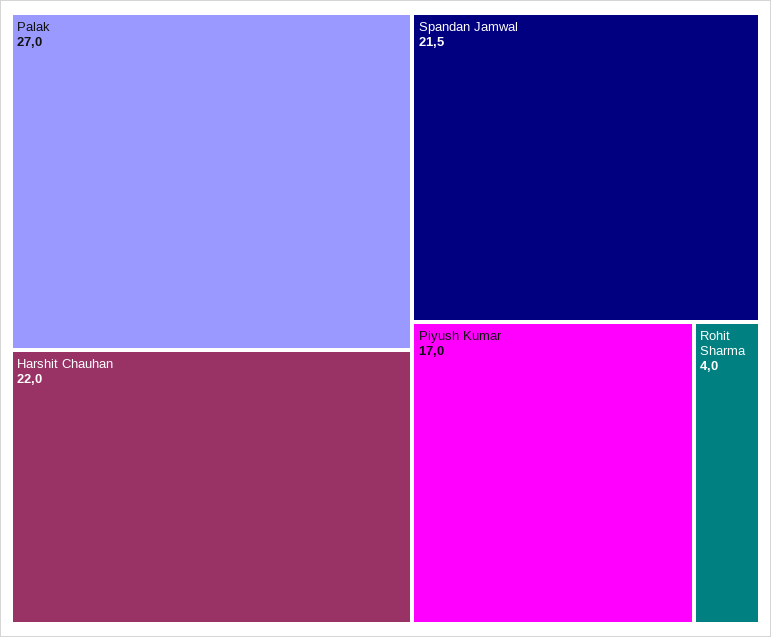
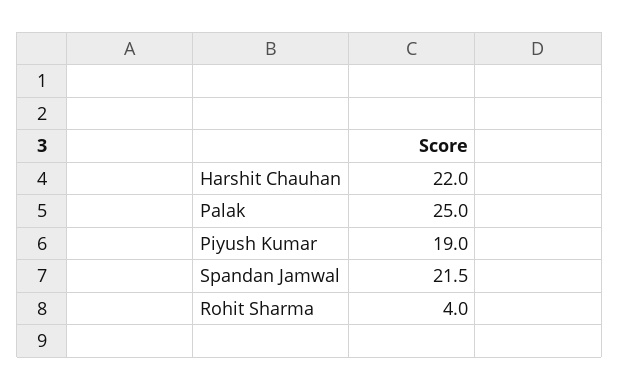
Palak: 27 -> 25
Piyush Kumar: 17 -> 19

